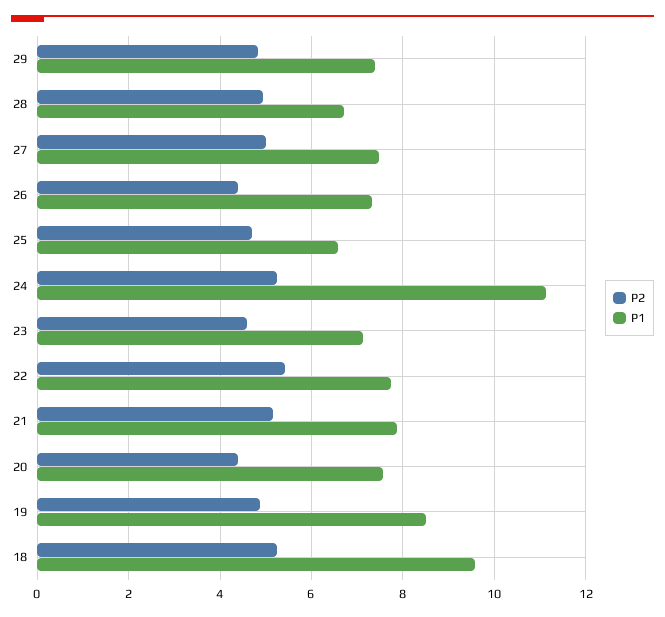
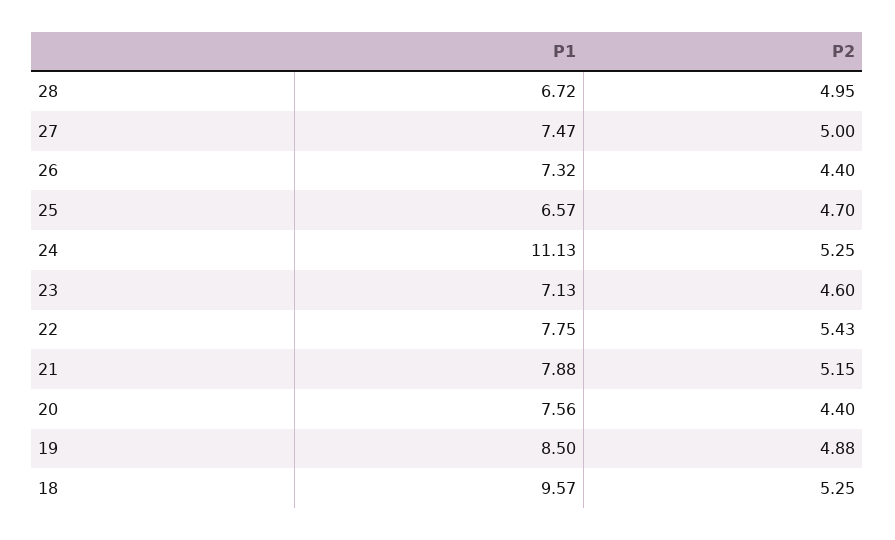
P2, 29: 4.8 -> none
P1, 29: 7.4 -> none

